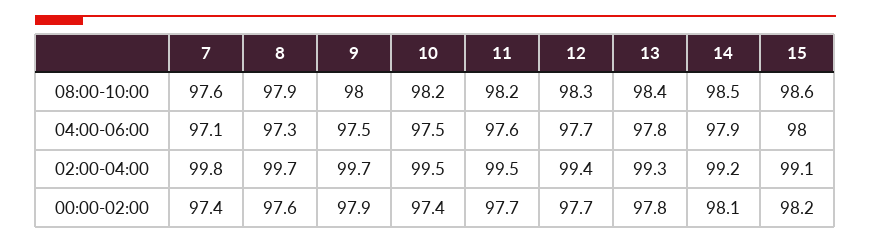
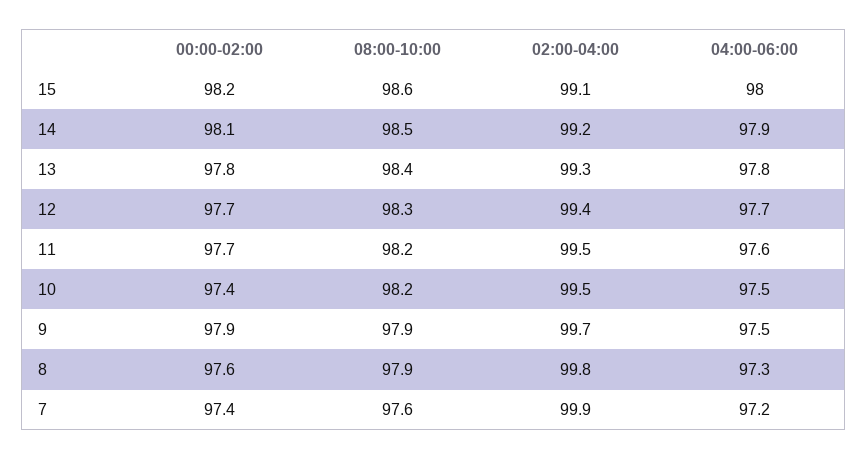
9, 08:00-10:00: 98 -> 97.9
7, 04:00-06:00: 97.1 -> 97.2
7, 02:00-04:00: 99.8 -> 99.9
8, 02:00-04:00: 99.7 -> 99.8

